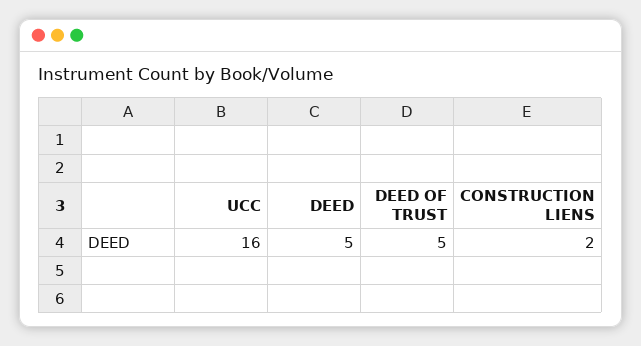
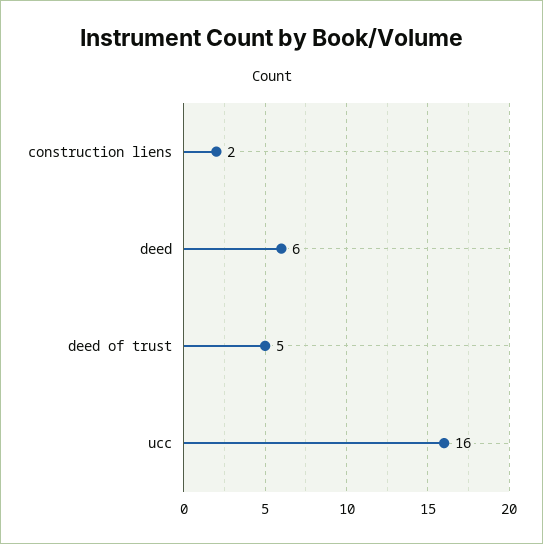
DEED: 5 -> 6

